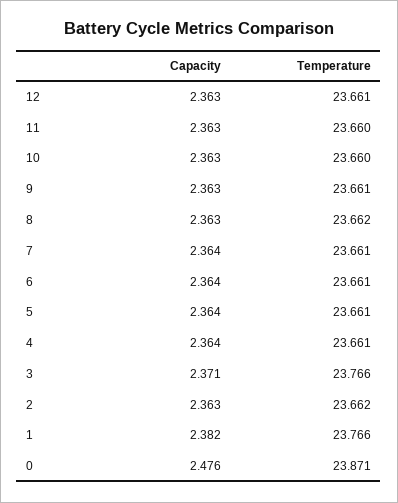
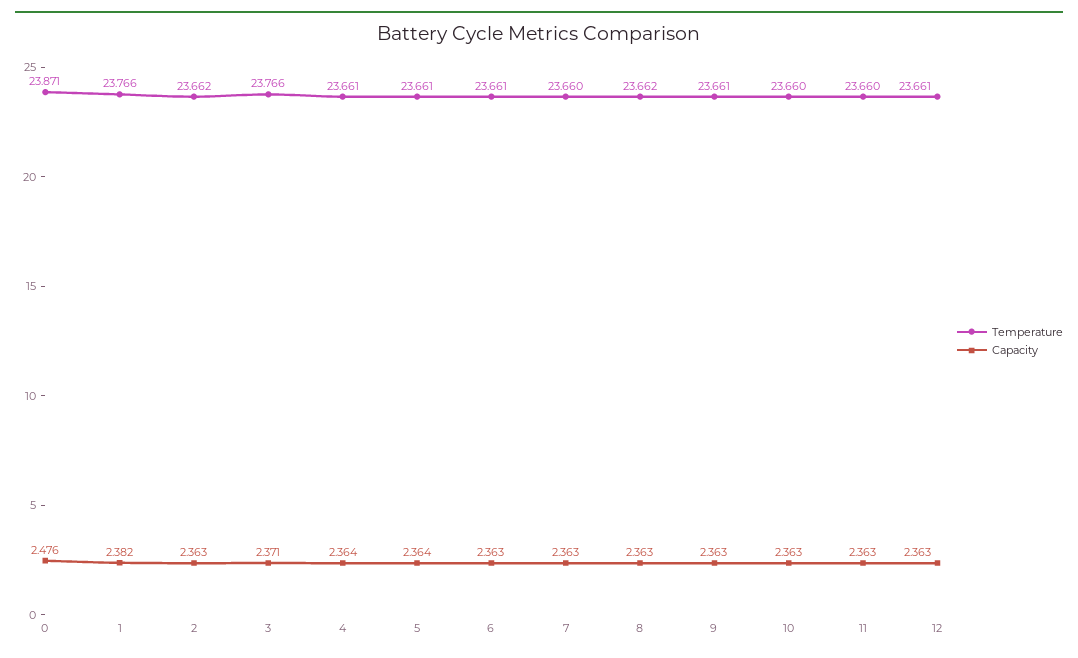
Capacity, 7: 2.364 -> 2.363
Temperature, 7: 23.661 -> 23.66
Capacity, 6: 2.364 -> 2.363

